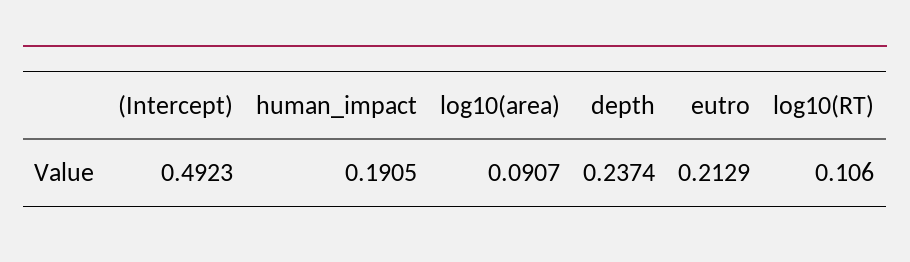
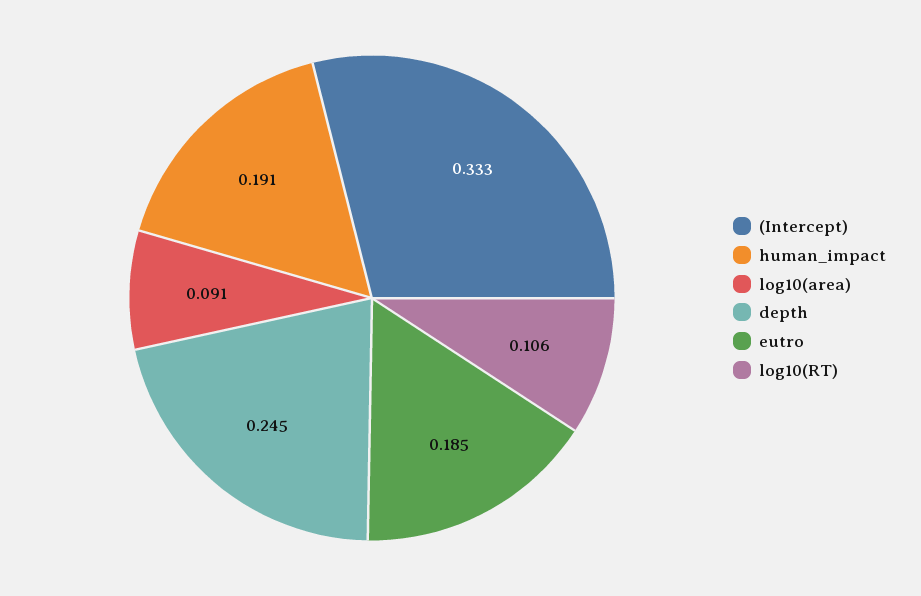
(Intercept): 0.4923 -> 0.333
depth: 0.2374 -> 0.245
eutro: 0.2129 -> 0.185

